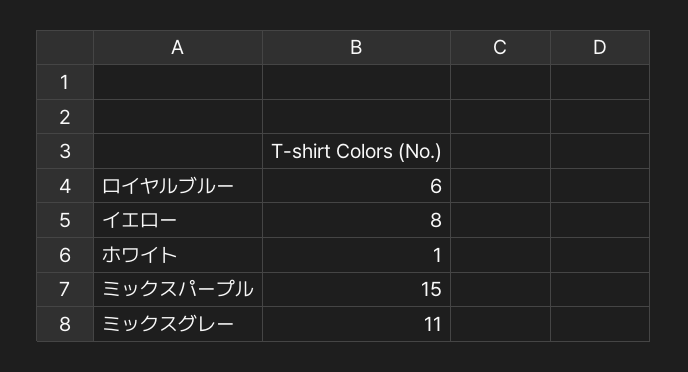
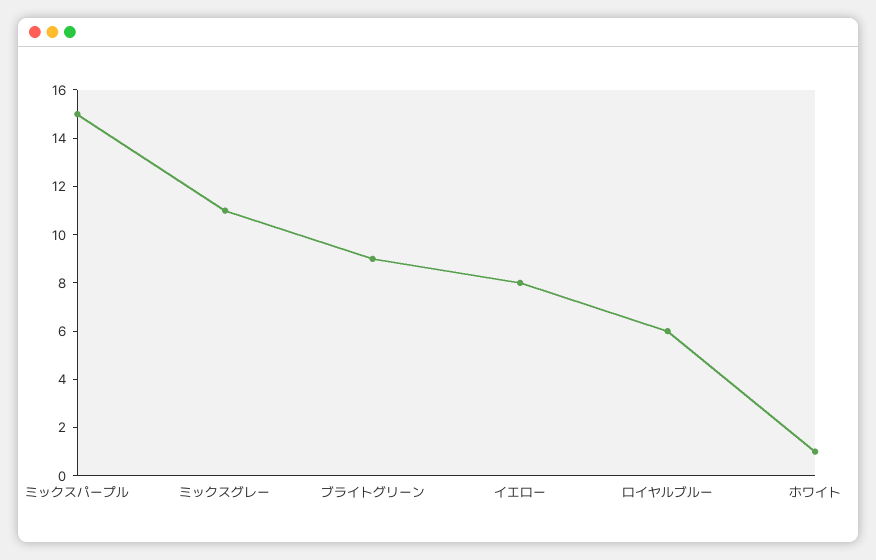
ブライトグリーン: none -> 9

